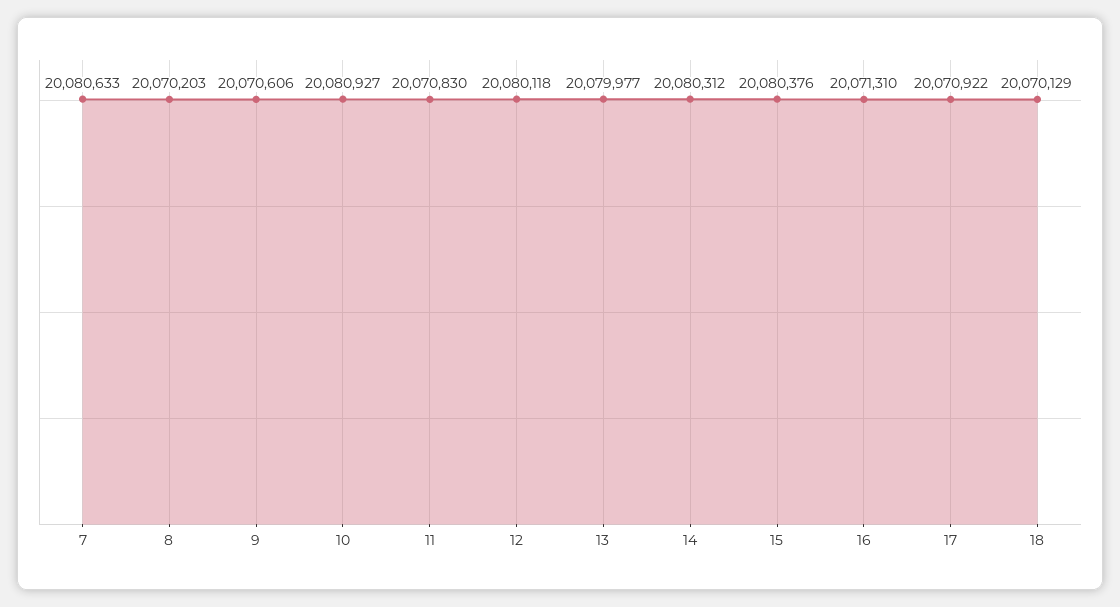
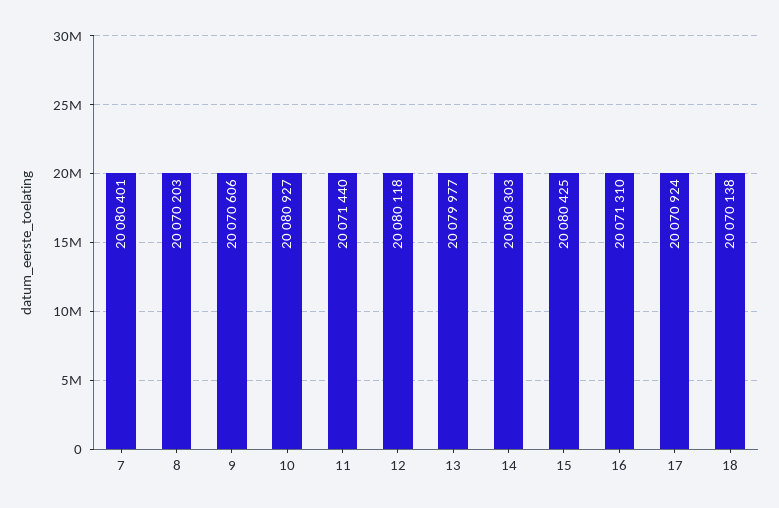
7: 20080633 -> 20080401
11: 20070830 -> 20071440
14: 20080312 -> 20080303
15: 20080376 -> 20080425
17: 20070922 -> 20070924
18: 20070129 -> 20070138

